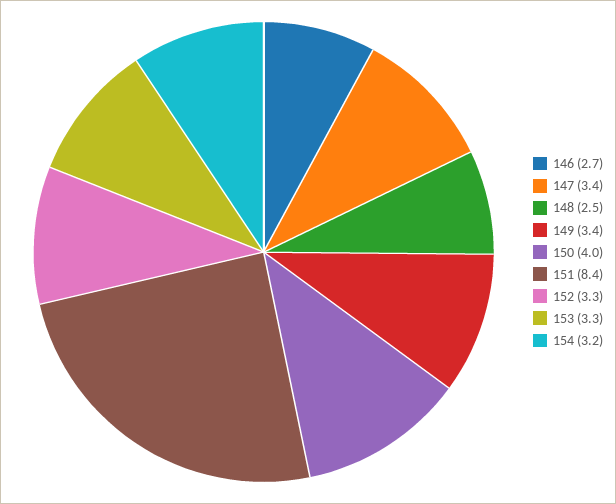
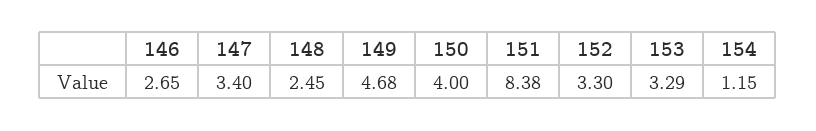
149: 3.4 -> 4.68
154: 3.2 -> 1.15

